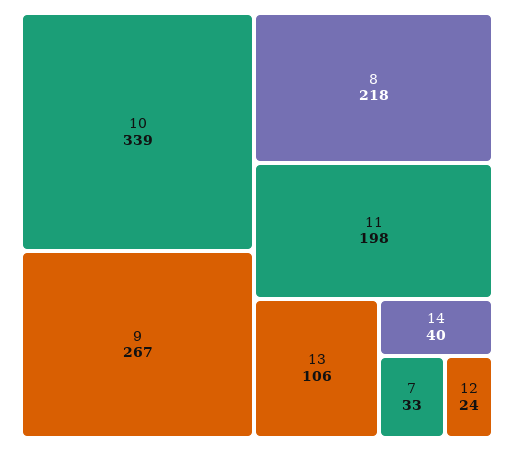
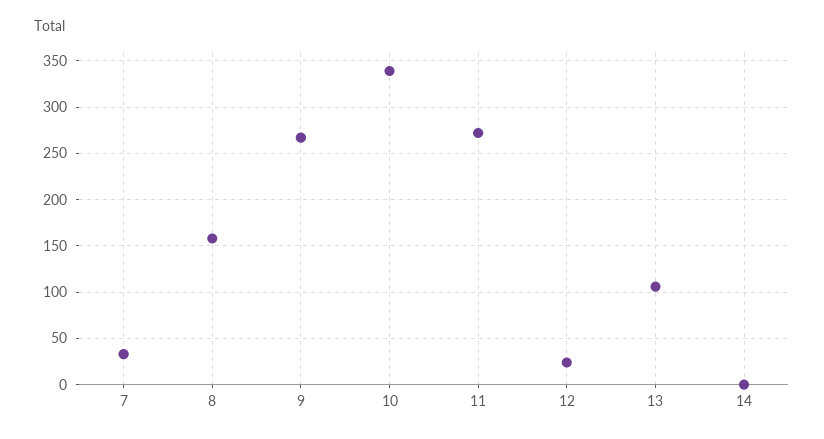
8: 218 -> 160
11: 198 -> 270
14: 40 -> 0

